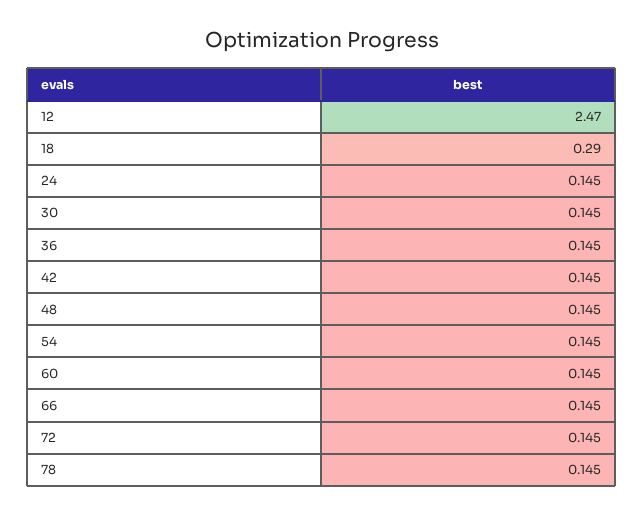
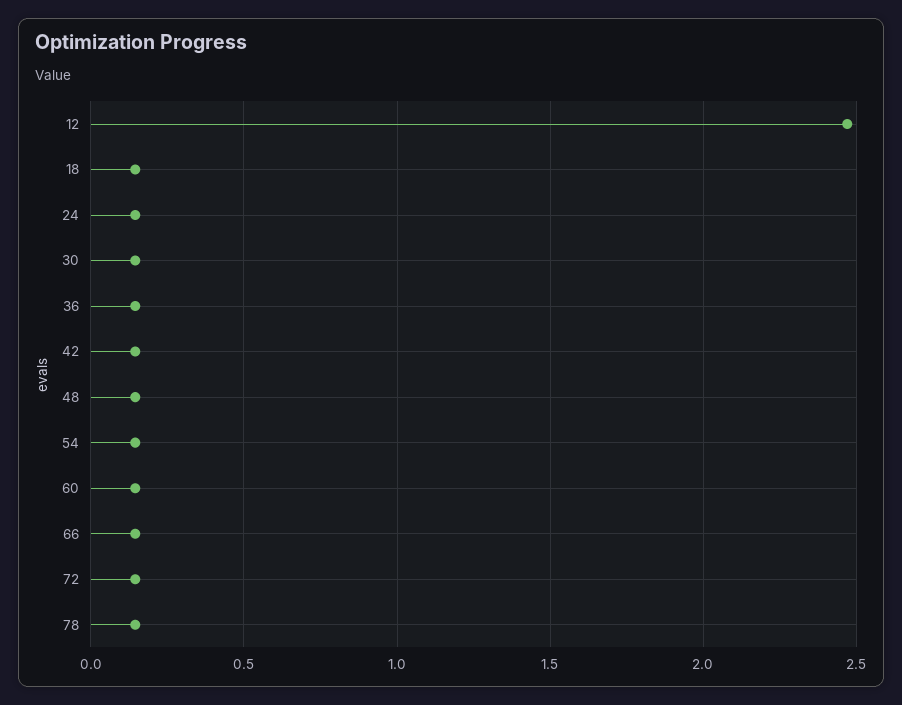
18: 0.29 -> 0.15

